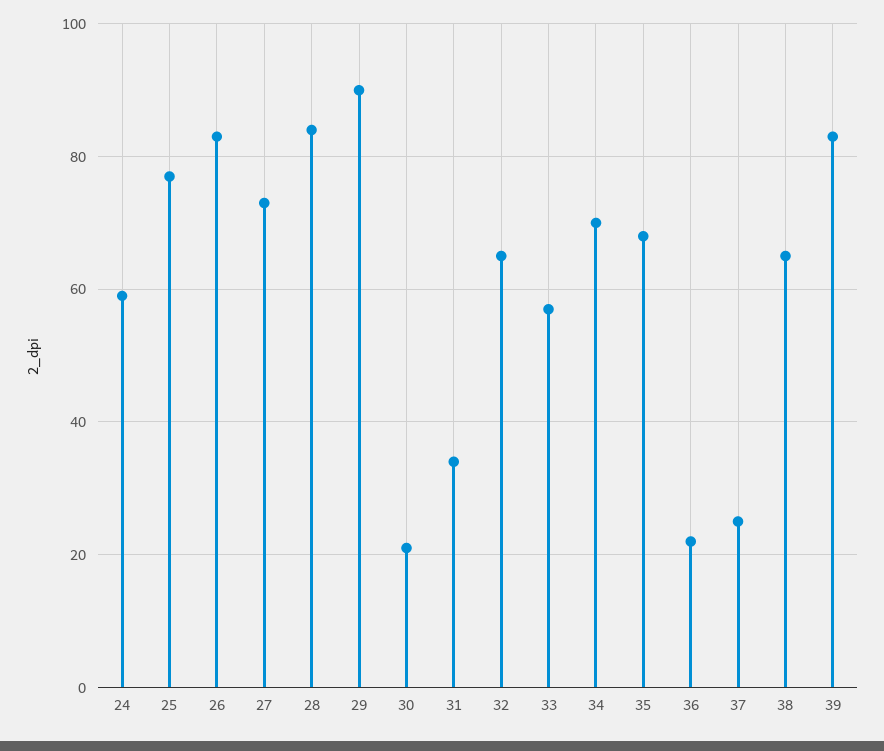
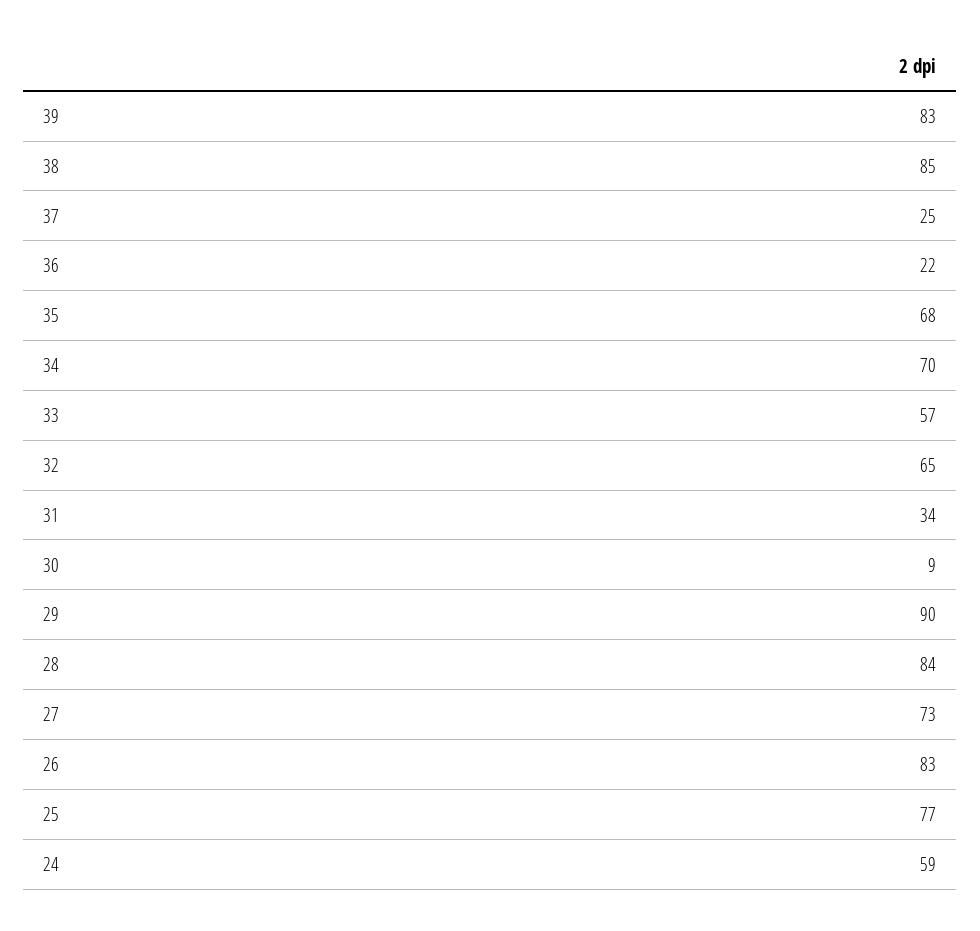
30: 20 -> 9
38: 65 -> 85

